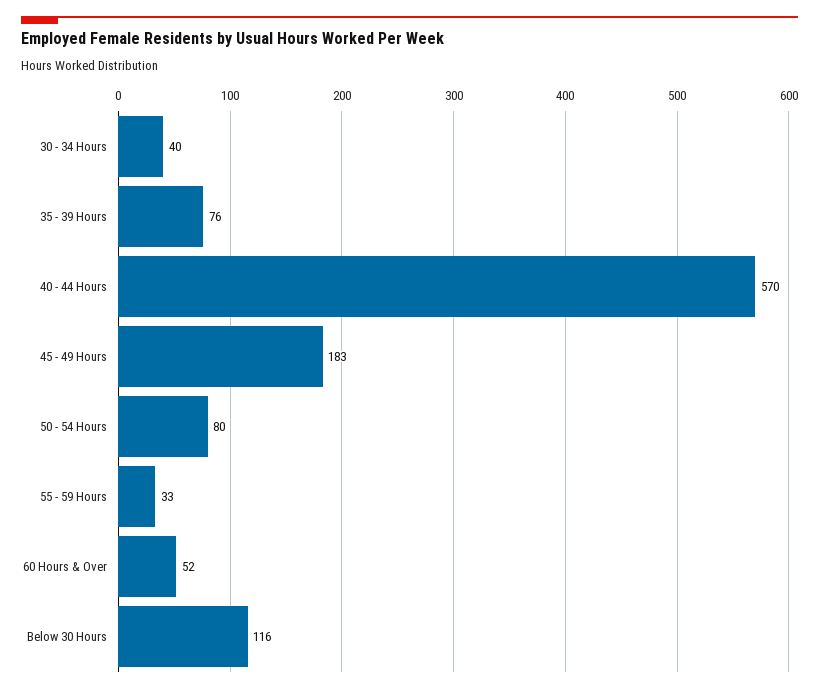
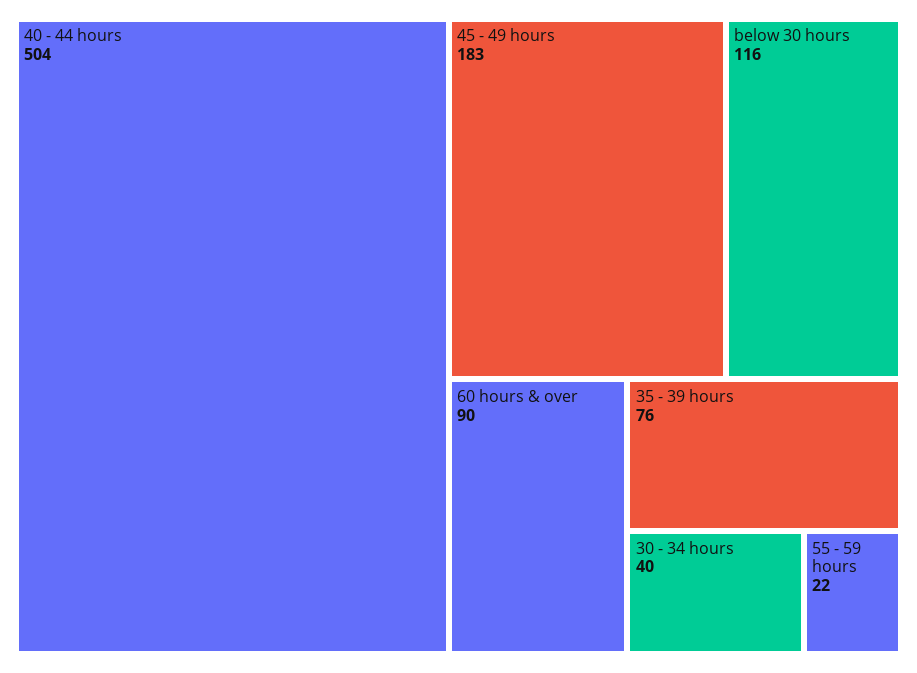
40 - 44 Hours: 570 -> 504
50 - 54 Hours: 80 -> none
55 - 59 Hours: 33 -> 22
60 Hours & Over: 52 -> 90

